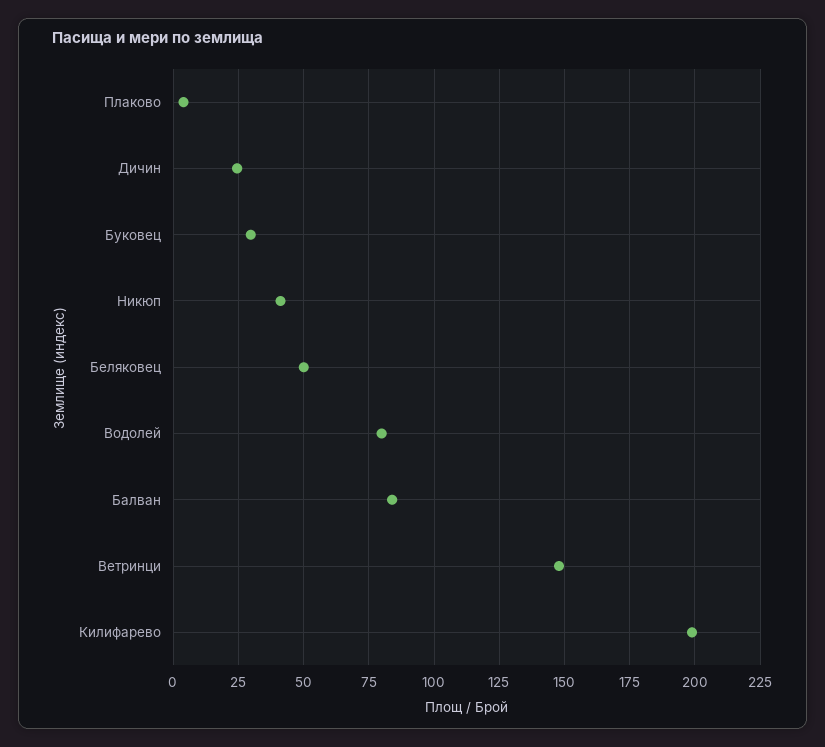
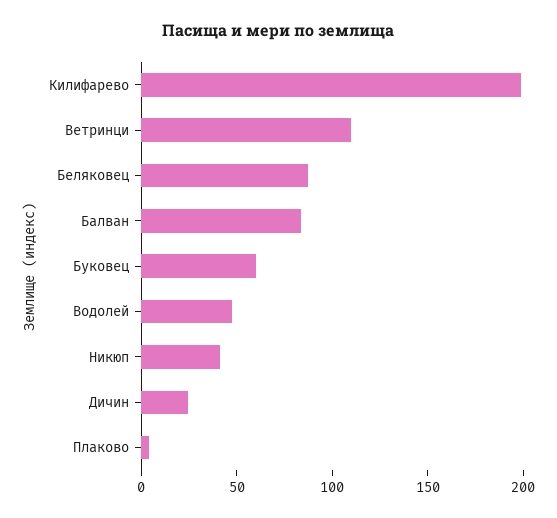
Буковец: 30 -> 60
Беляковец: 50 -> 90
Водолей: 80 -> 50
Ветринци: 147.5 -> 110

